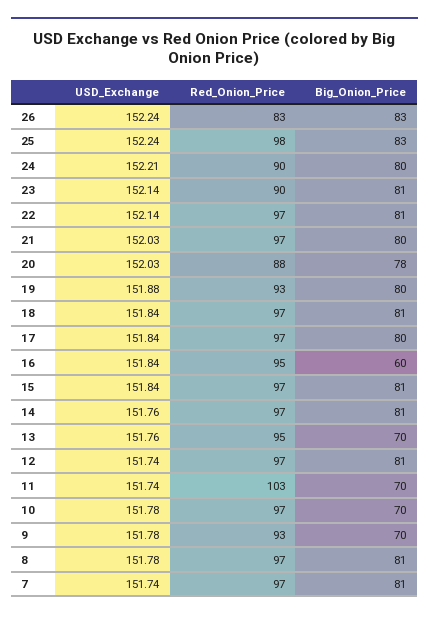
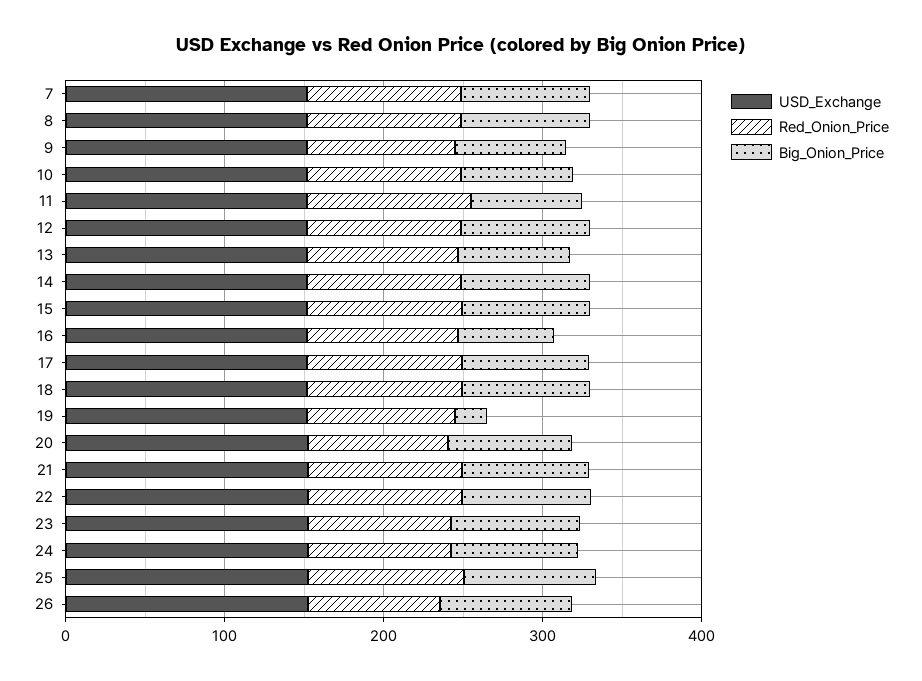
Big_Onion_Price, 19: 80 -> 20

